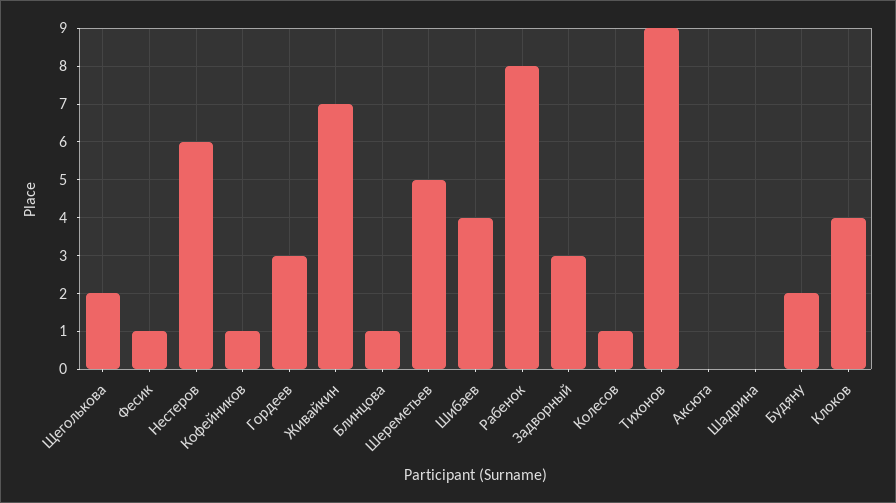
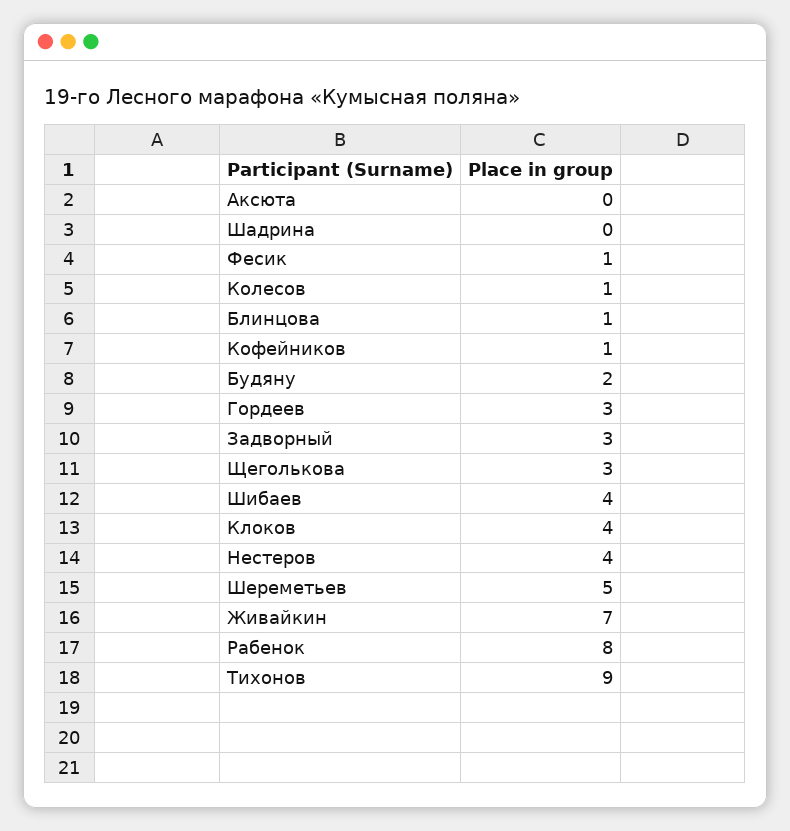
Щеголькова: 2 -> 3
Нестеров: 6 -> 4

